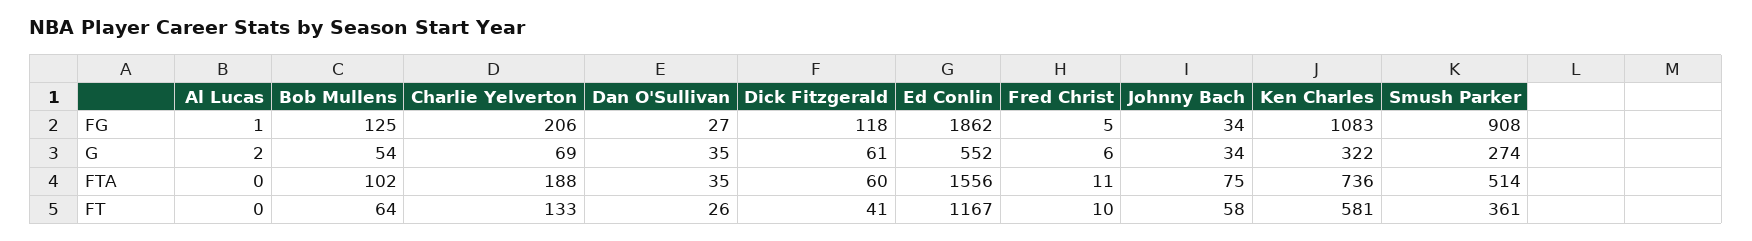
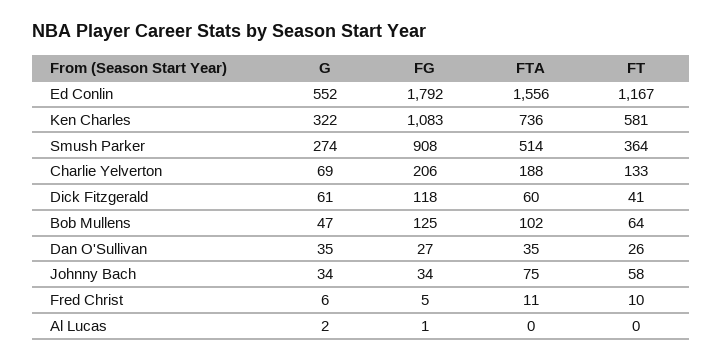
Ed Conlin, FG: 1862 -> 1792
Bob Mullens, G: 54 -> 47
Smush Parker, FT: 361 -> 364

